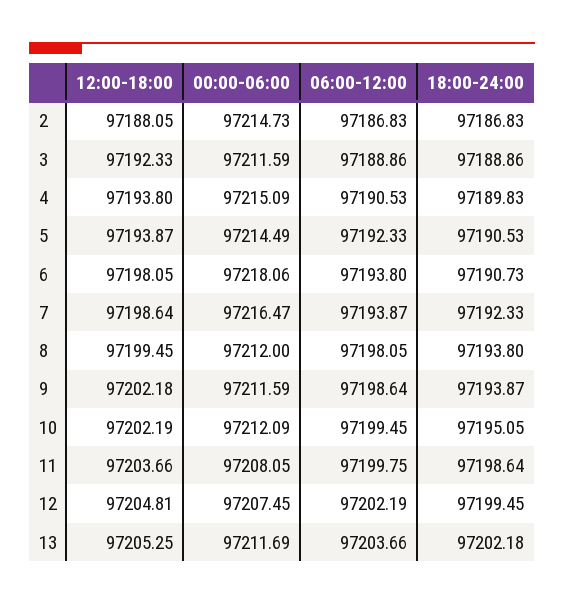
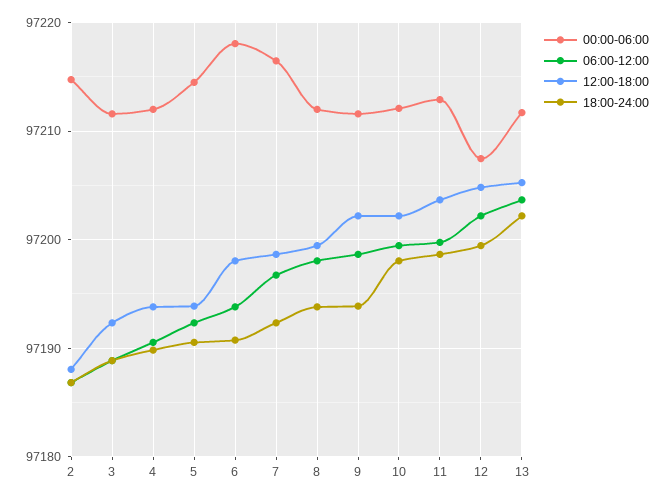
00:00-06:00, 4: 97215.09 -> 97212
06:00-12:00, 7: 97193.87 -> 97197
18:00-24:00, 10: 97195.05 -> 97198
00:00-06:00, 11: 97208.05 -> 97213

